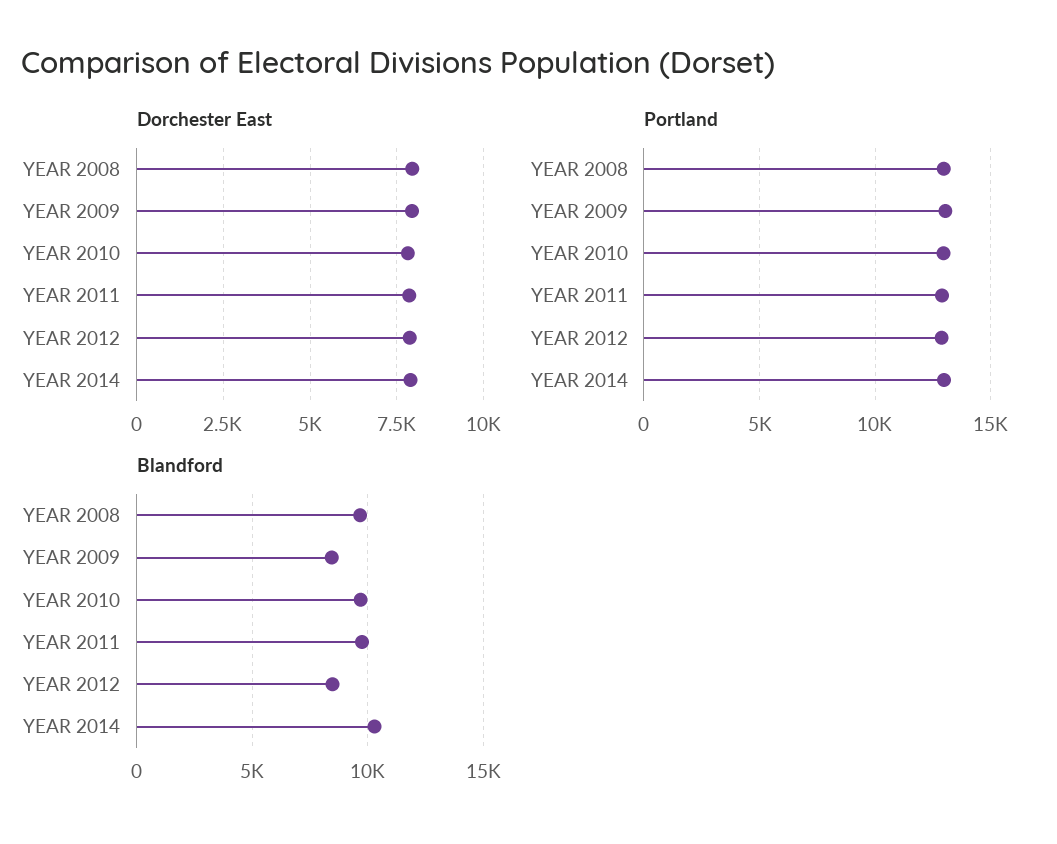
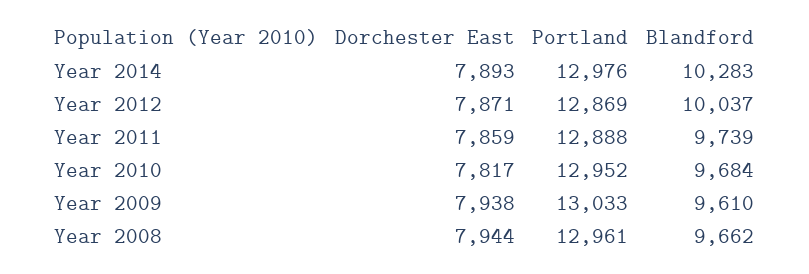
Blandford, YEAR 2009: 8500 -> 9610
Blandford, YEAR 2012: 8500 -> 10037

